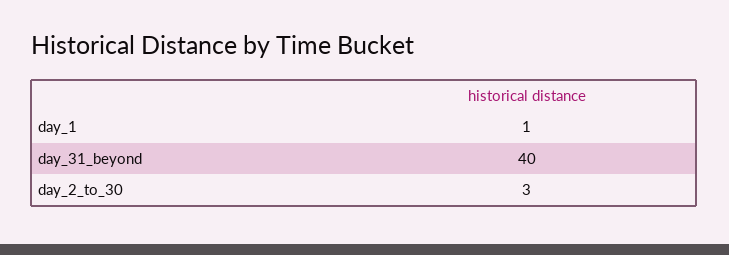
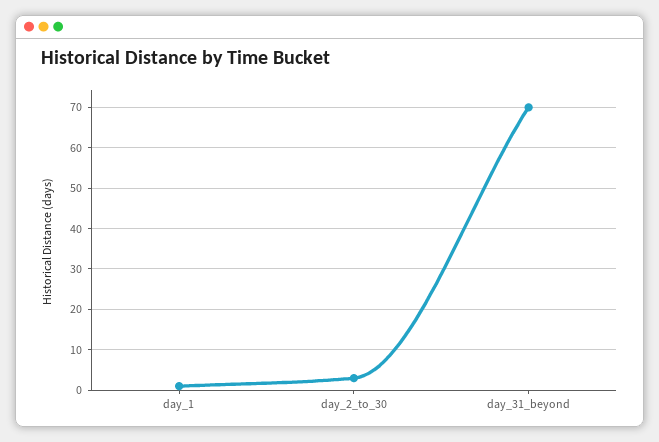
day_31_beyond: 40 -> 70

